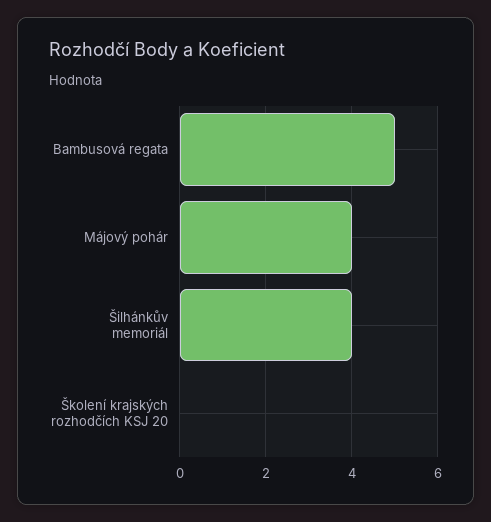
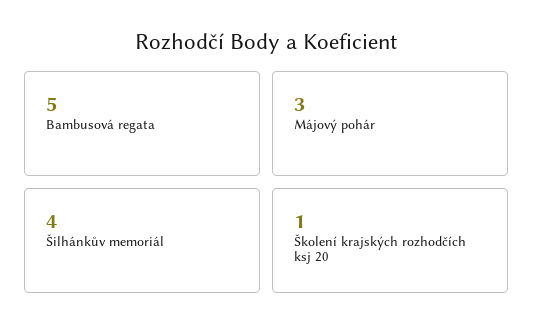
Májový pohár: 4 -> 3
Školení krajských rozhodčích KSJ 20: 0 -> 1

